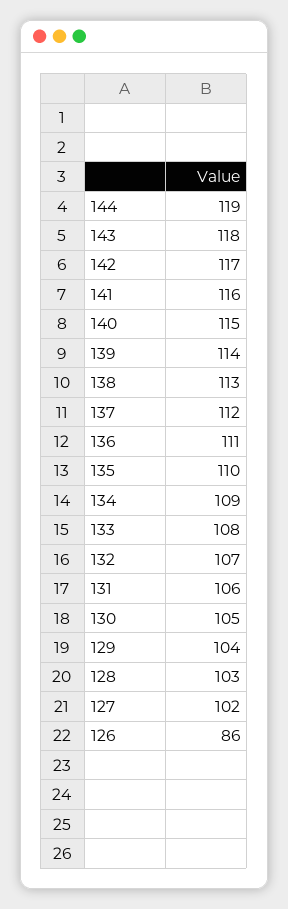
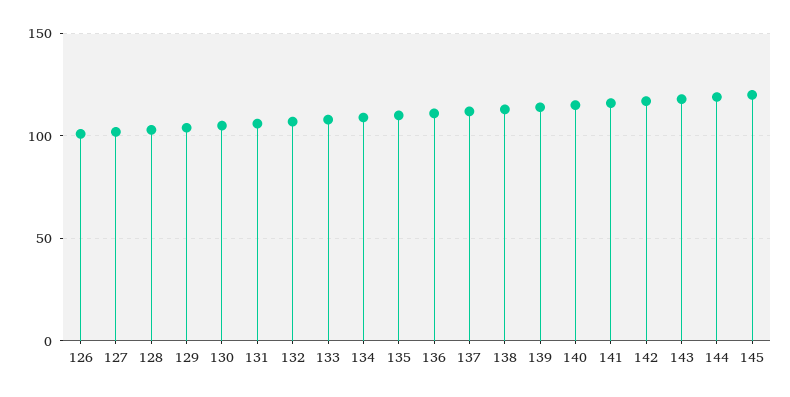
126: 86 -> 100
145: none -> 120

